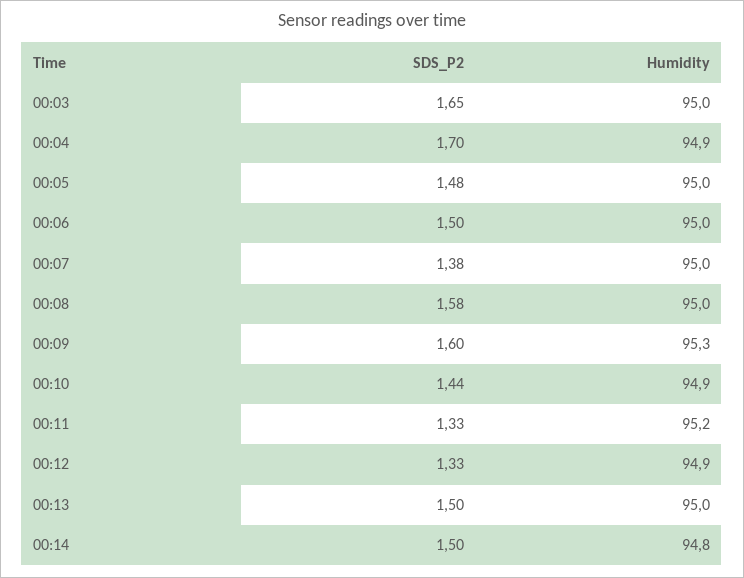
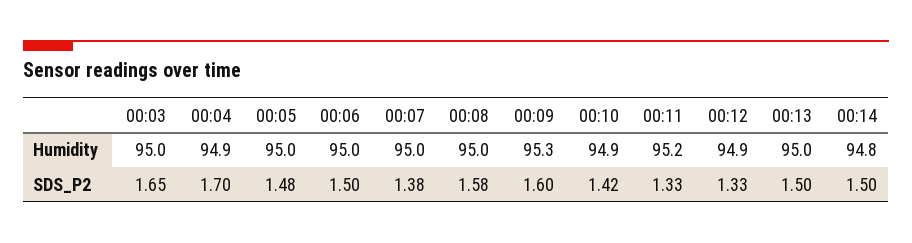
SDS_P2, 00:10: 1.44 -> 1.42

